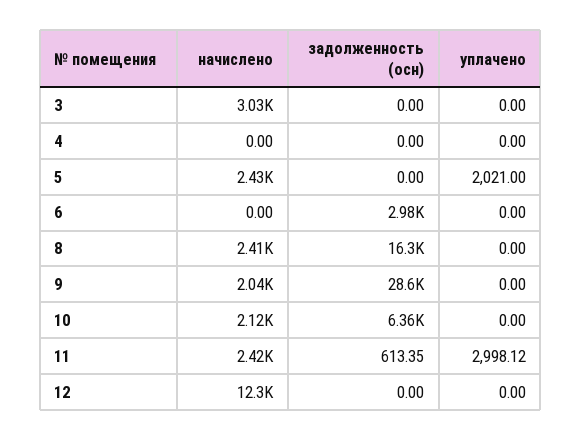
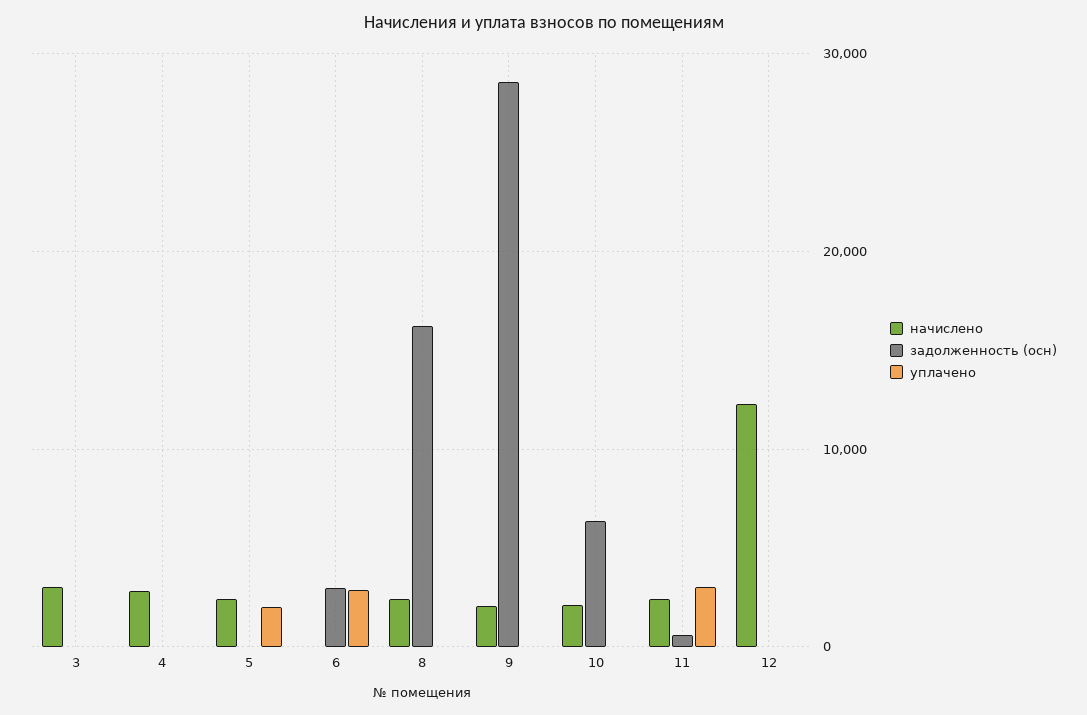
начислено, 4: 0 -> 3000
уплачено, 6: 0 -> 3000

